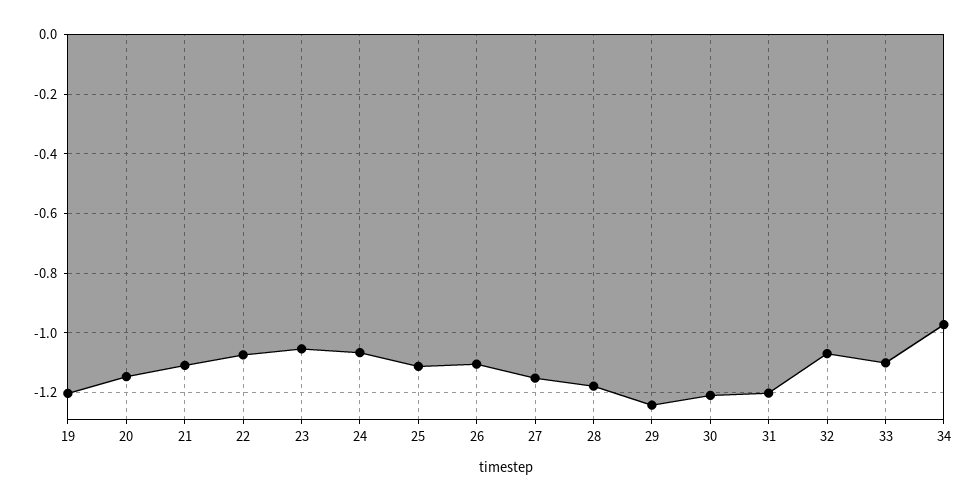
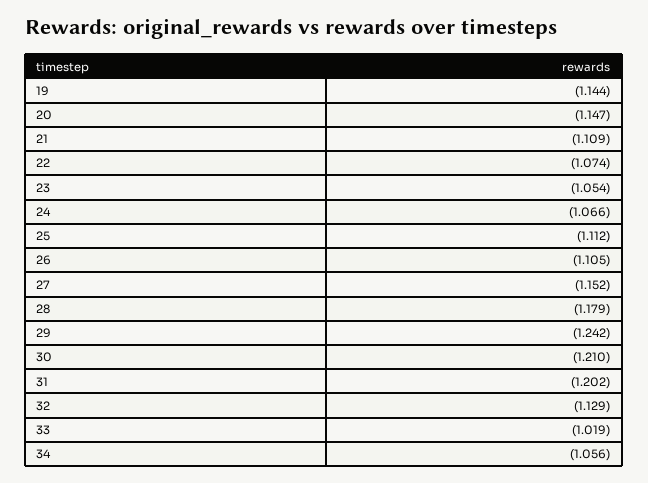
19: -1.2 -> -1.144
32: -1.075 -> -1.129
33: -1.1 -> -1.019
34: -0.975 -> -1.056

